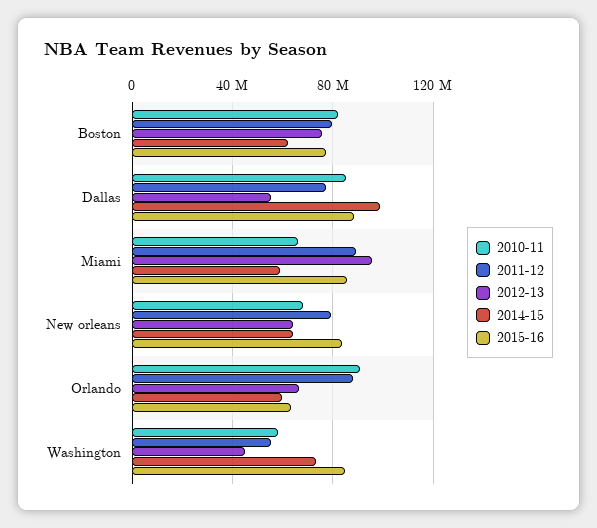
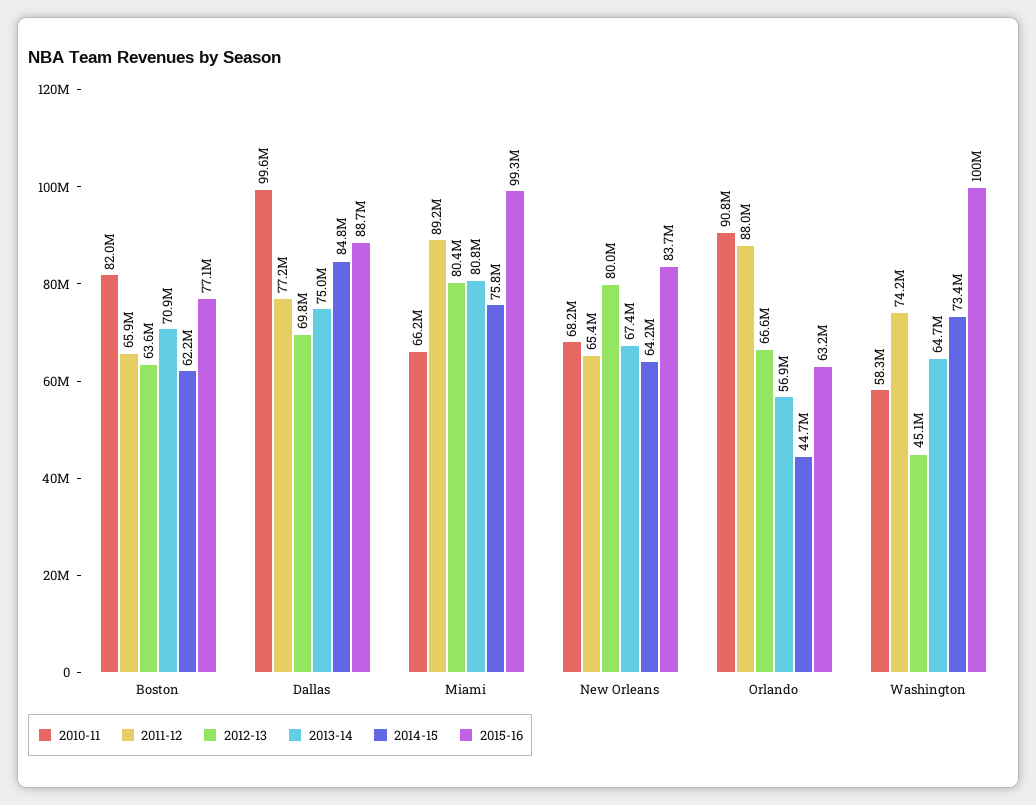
2011-12, Boston: 80000000 -> 65900000
2012-13, Boston: 75000000 -> 63600000
2010-11, Dallas: 85000000 -> 99600000
2012-13, Dallas: 55000000 -> 69800000
2014-15, Dallas: 100000000 -> 84800000
2012-13, Miami: 95000000 -> 80400000
2014-15, Miami: 60000000 -> 75800000
2015-16, Miami: 85000000 -> 99300000
2011-12, New orleans: 80000000 -> 65400000
2012-13, New orleans: 65000000 -> 80000000
2014-15, Orlando: 60000000 -> 44700000
2011-12, Washington: 55000000 -> 74200000
2015-16, Washington: 85000000 -> 100000000
2013-14, Boston: none -> 70900000
2013-14, Dallas: none -> 75000000
2013-14, Miami: none -> 80800000
2013-14, New orleans: none -> 67400000
2013-14, Orlando: none -> 56900000
2013-14, Washington: none -> 64700000

